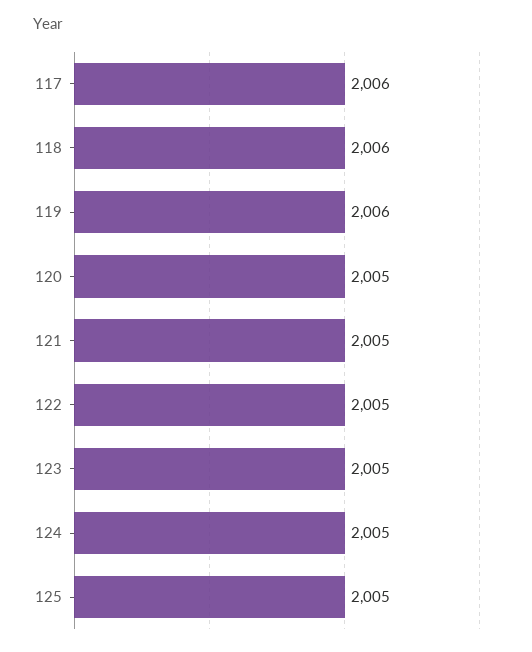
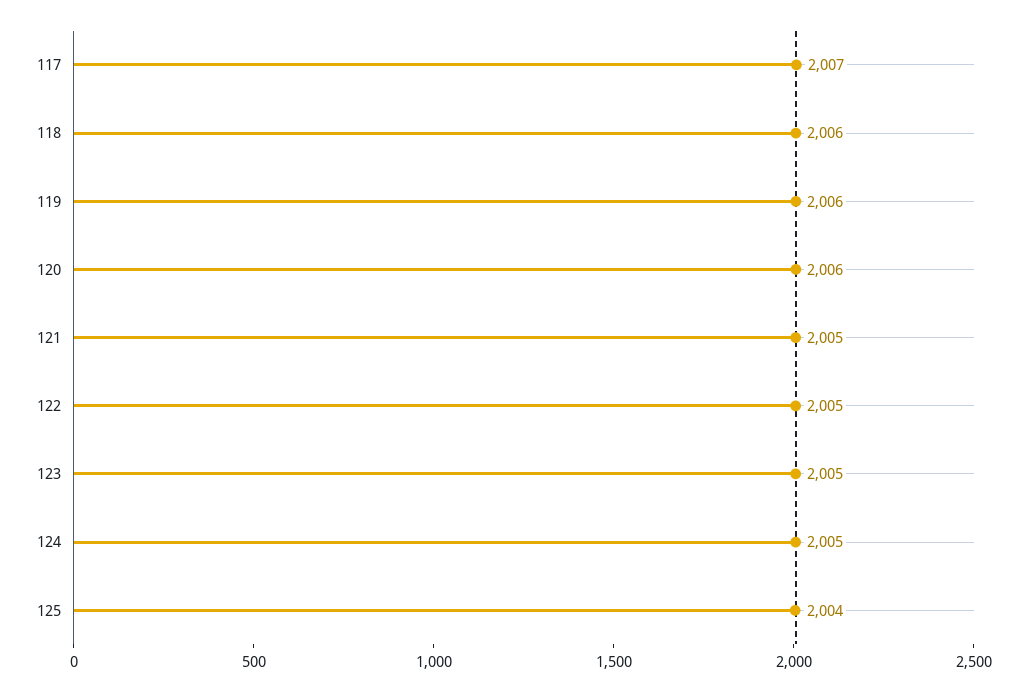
117: 2006 -> 2007
120: 2005 -> 2006
125: 2005 -> 2004

